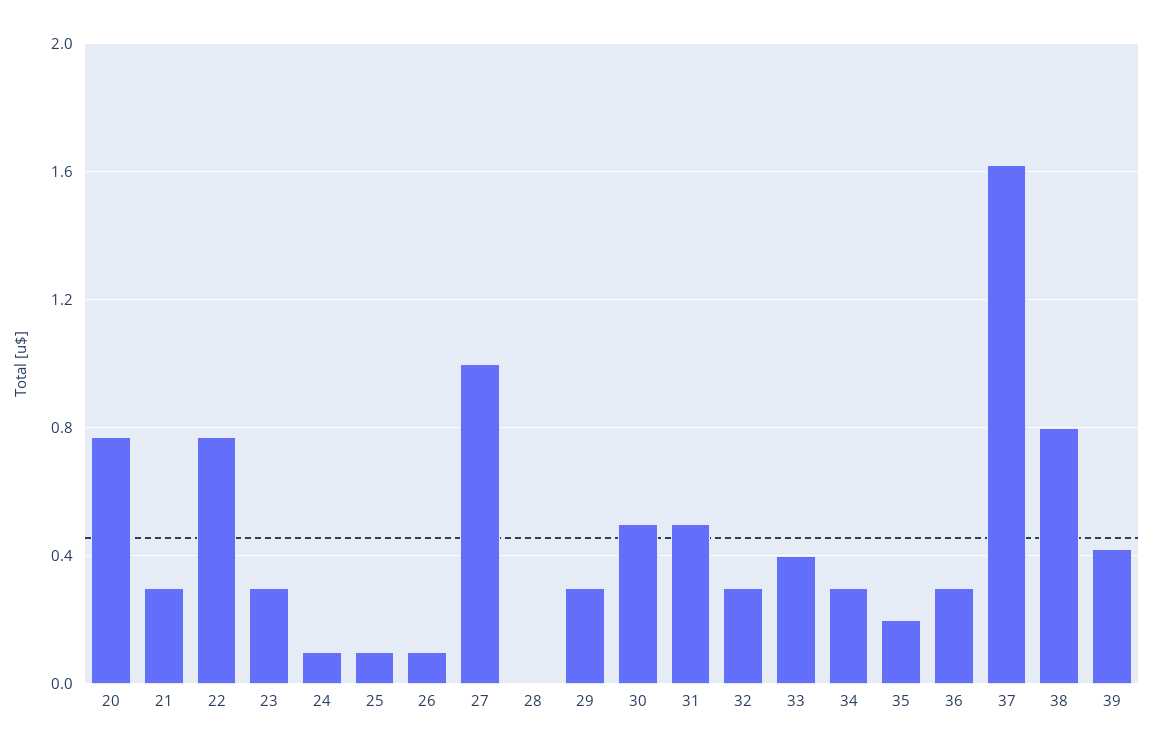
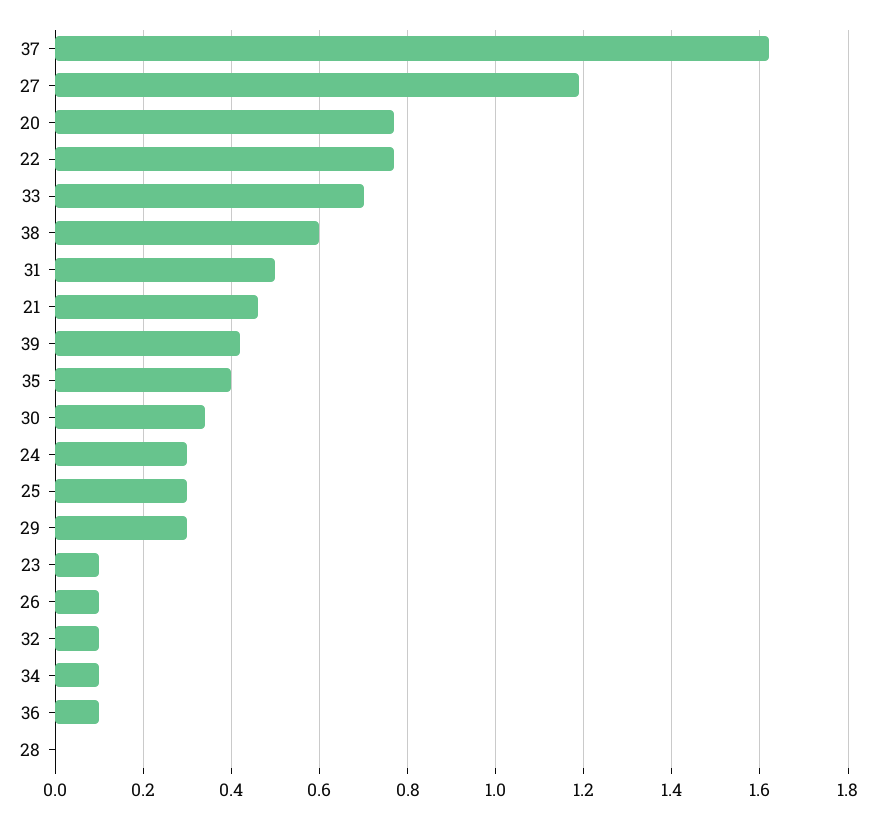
21: 0.3 -> 0.45
23: 0.3 -> 0.1
24: 0.1 -> 0.3
25: 0.1 -> 0.3
27: 1 -> 1.2
30: 0.5 -> 0.35
32: 0.3 -> 0.1
33: 0.4 -> 0.7
34: 0.3 -> 0.1
35: 0.2 -> 0.4
36: 0.3 -> 0.1
38: 0.8 -> 0.6

